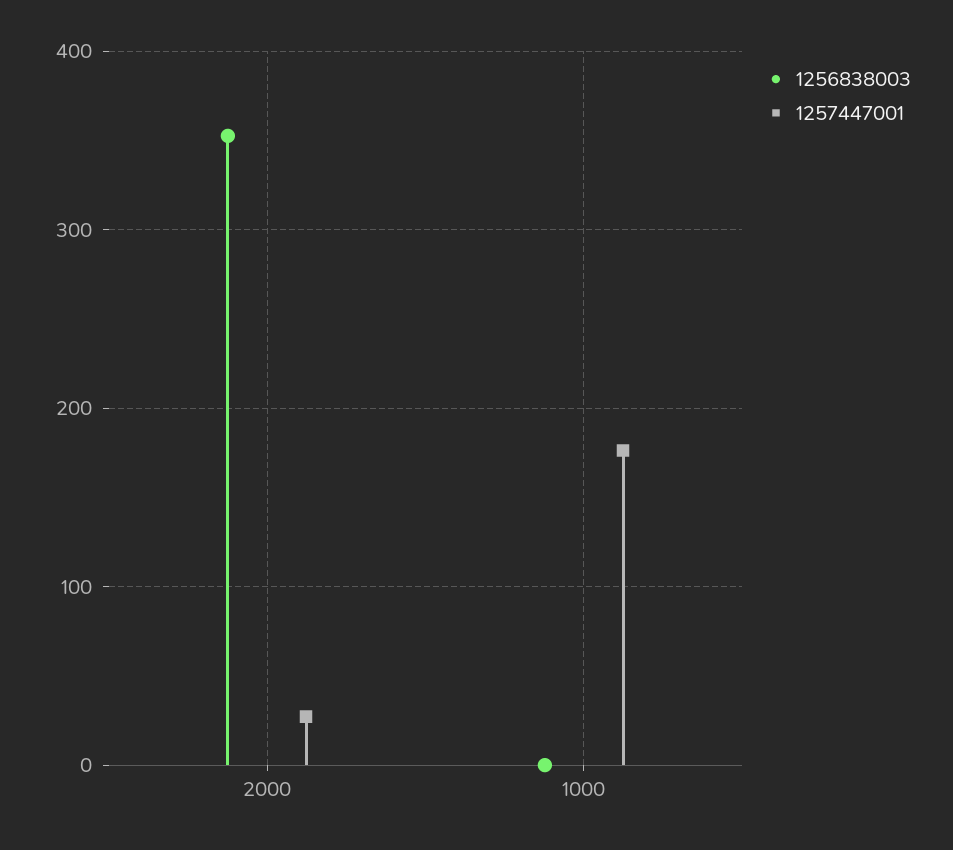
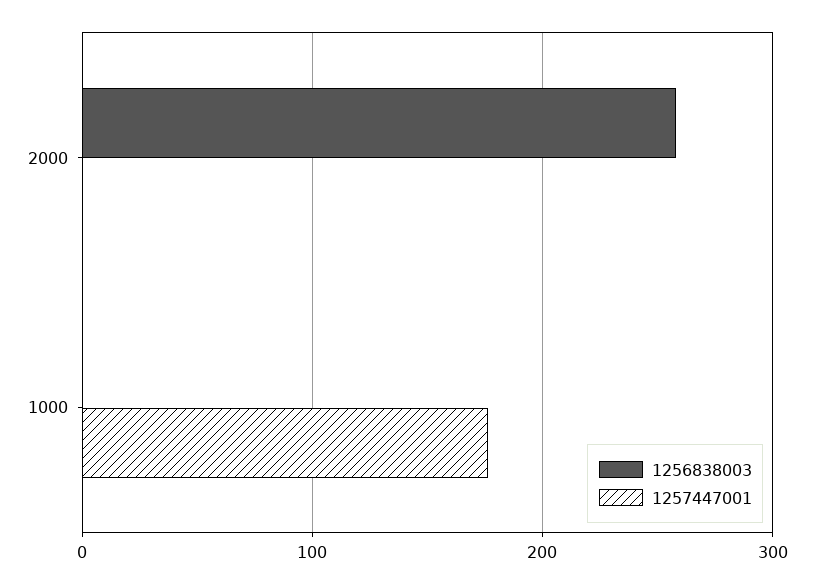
1256838003, 2000: 350 -> 260
1257447001, 2000: 30 -> 0

